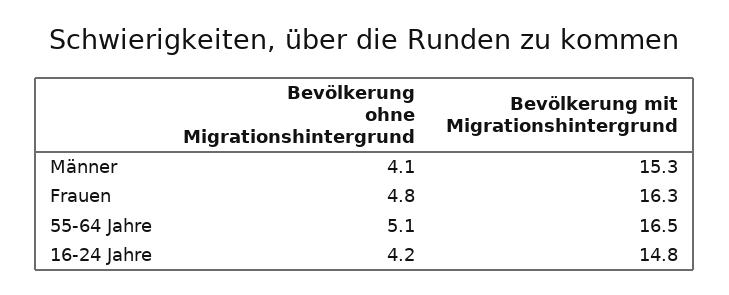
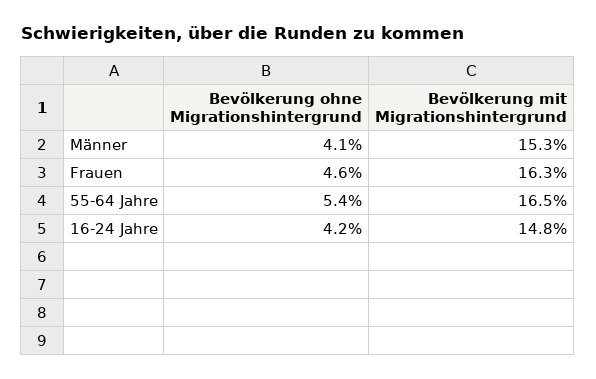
Bevölkerung ohne Migrationshintergrund, Frauen: 4.8 -> 4.6
Bevölkerung ohne Migrationshintergrund, 55-64 Jahre: 5.1 -> 5.4

